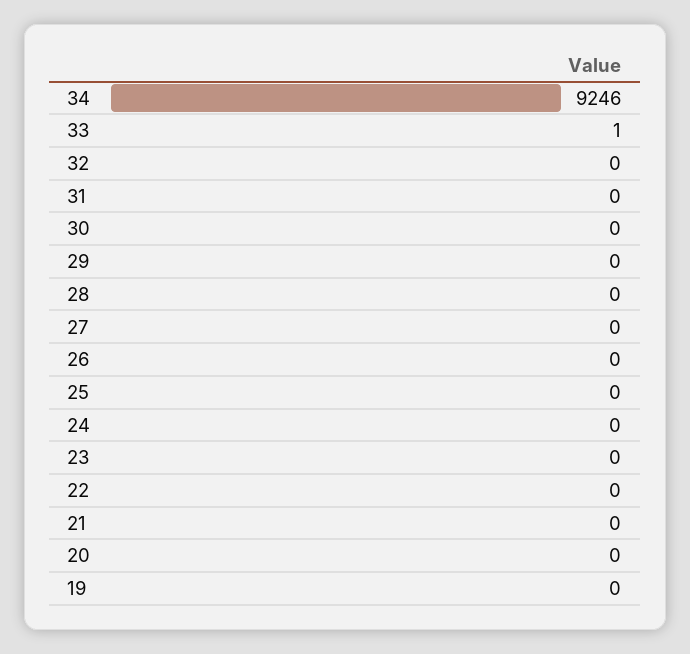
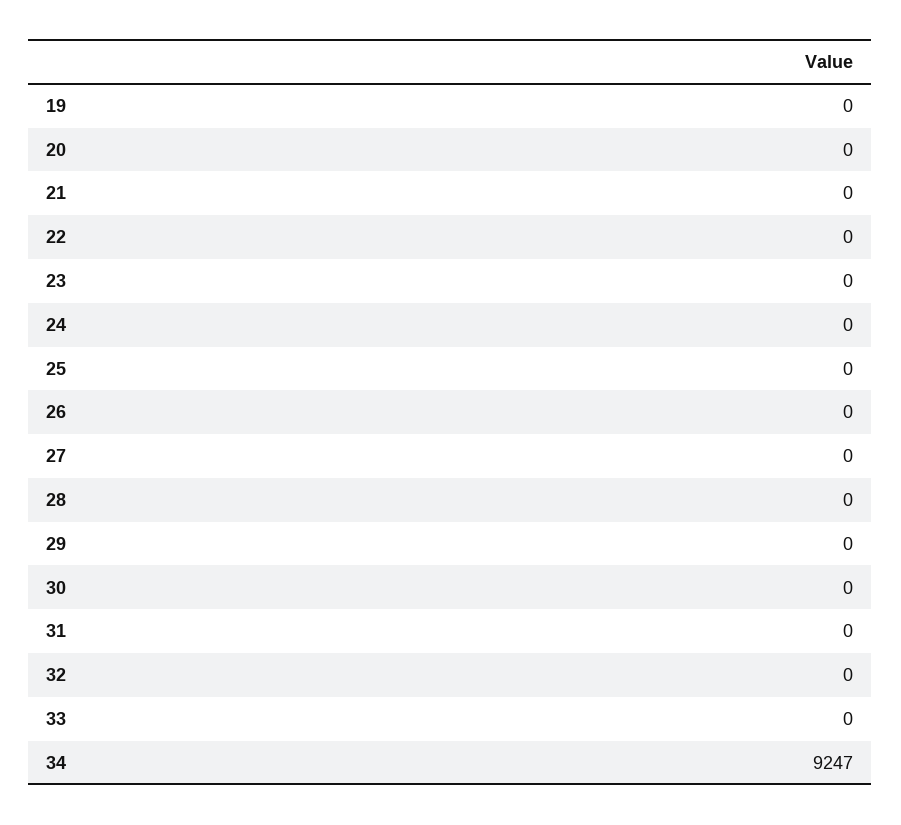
34: 9246 -> 9247
33: 1 -> 0

